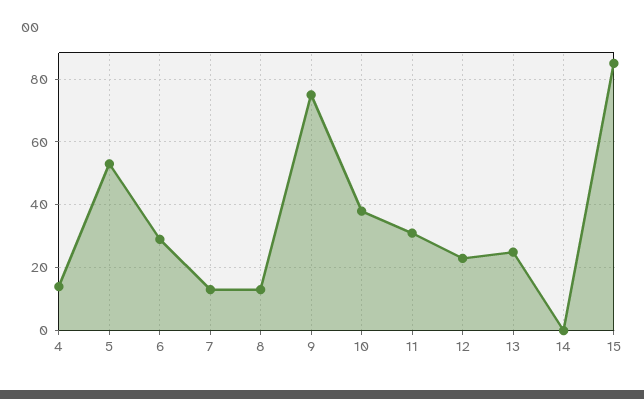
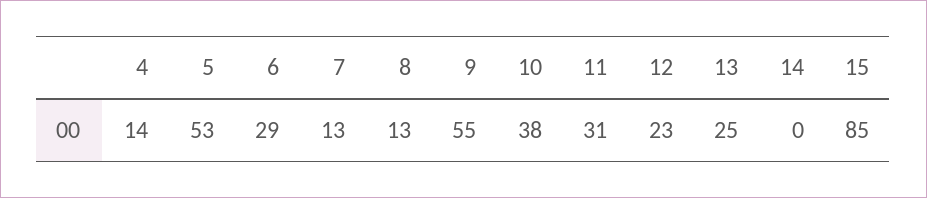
9: 75 -> 55

